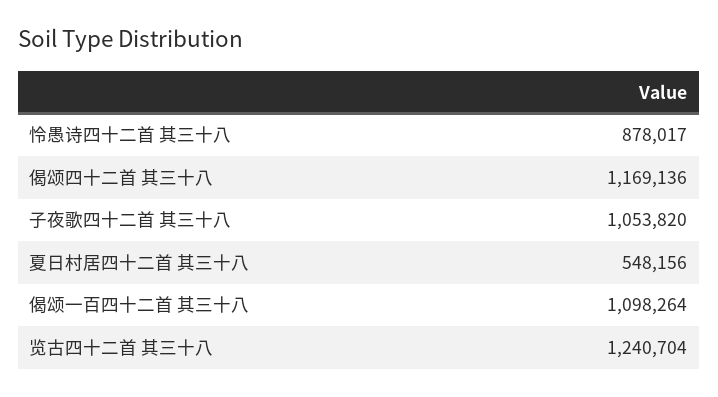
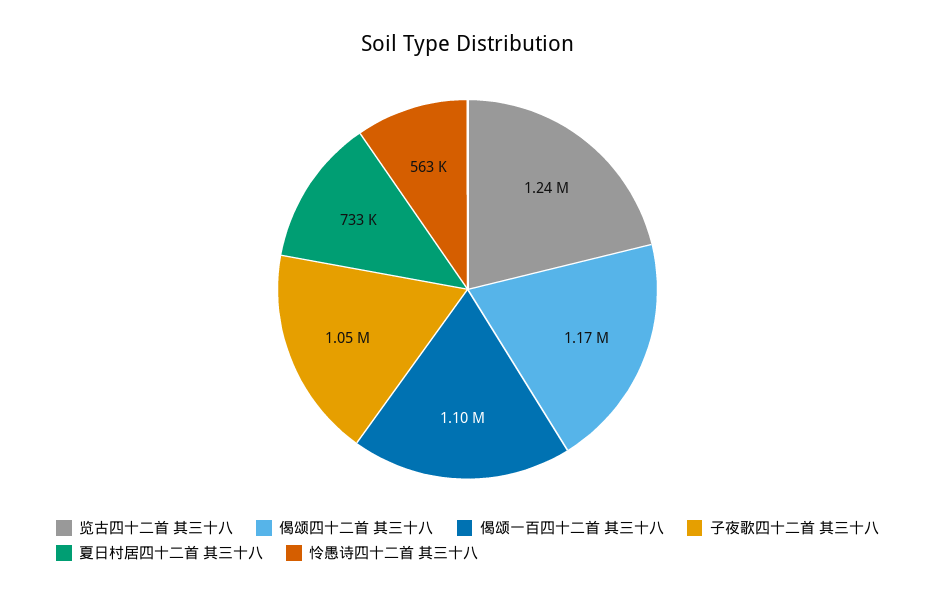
怜愚诗四十二首 其三十八: 878017 -> 563000
夏日村居四十二首 其三十八: 548156 -> 733000

